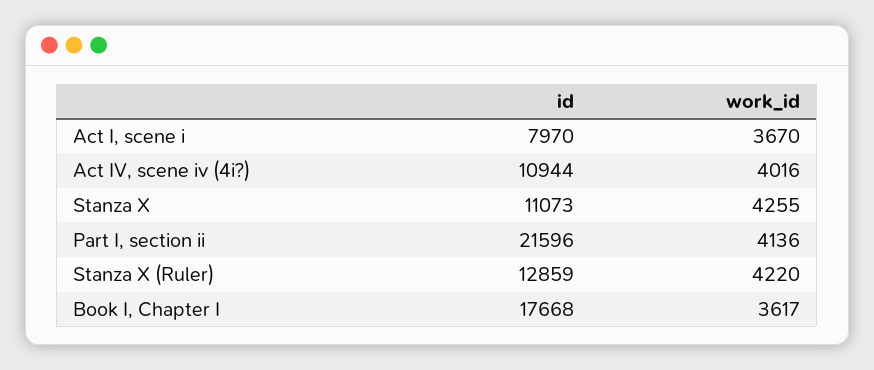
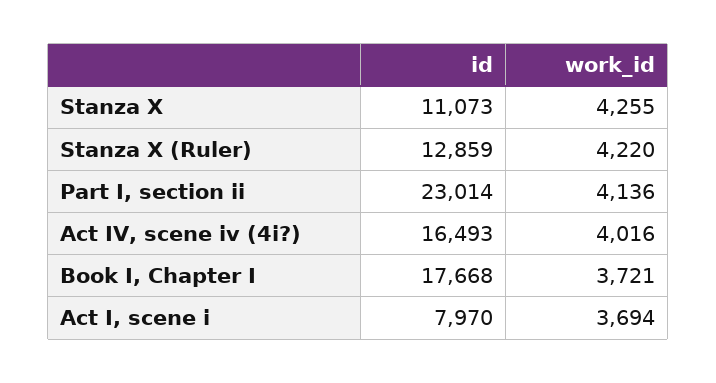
work_id, Act I, scene i: 3670 -> 3694
id, Act IV, scene iv (4i?): 10944 -> 16493
id, Part I, section ii: 21596 -> 23014
work_id, Book I, Chapter I: 3617 -> 3721

